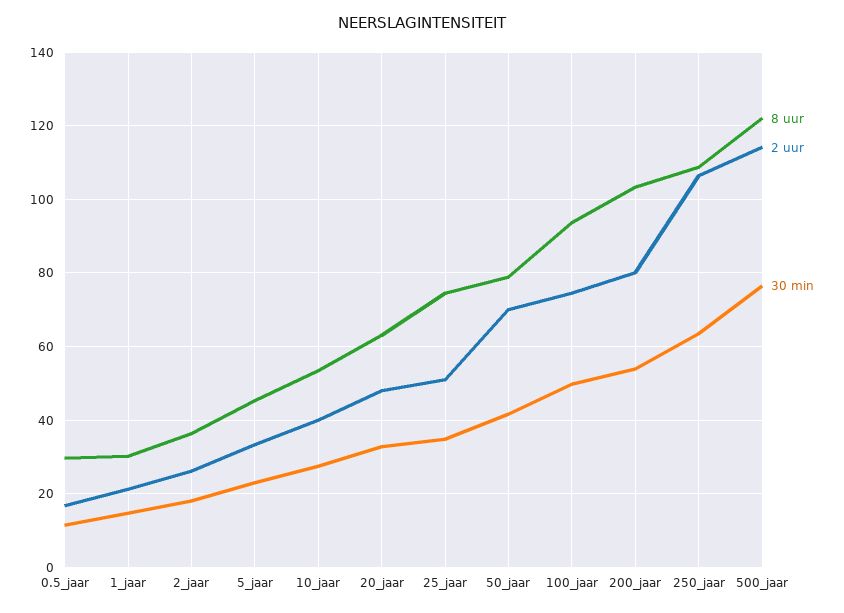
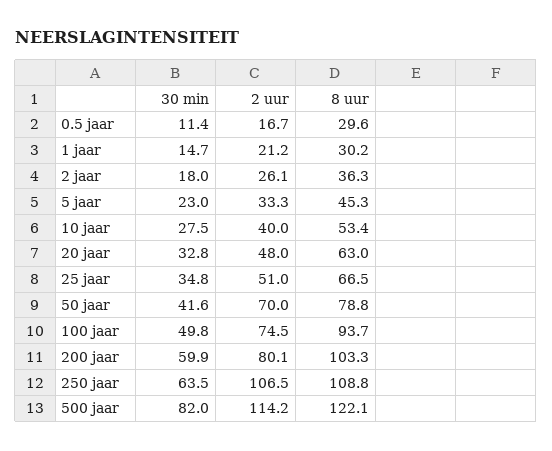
8 uur, 25_jaar: 74 -> 66.5
30 min, 200_jaar: 54 -> 59.9
30 min, 500_jaar: 76 -> 82

